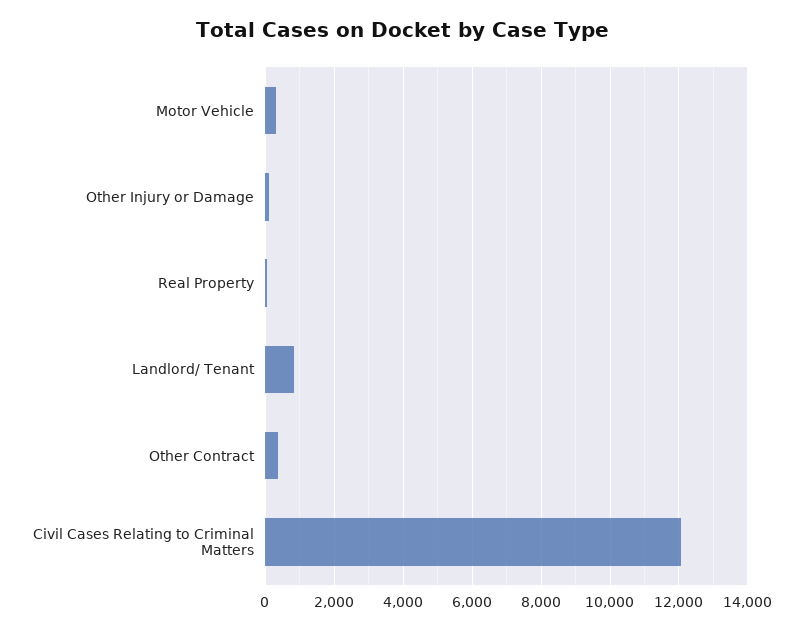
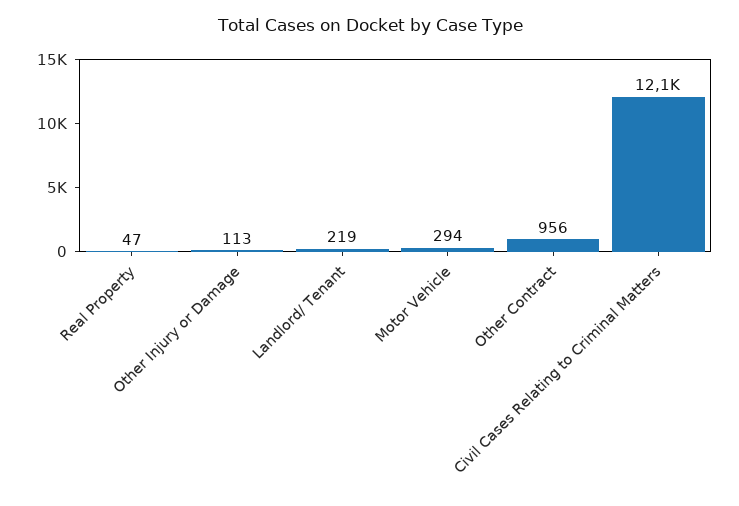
Landlord/ Tenant: 800 -> 219
Other Contract: 400 -> 956

